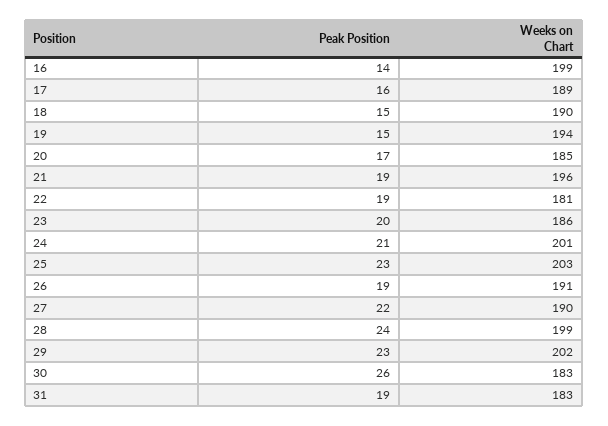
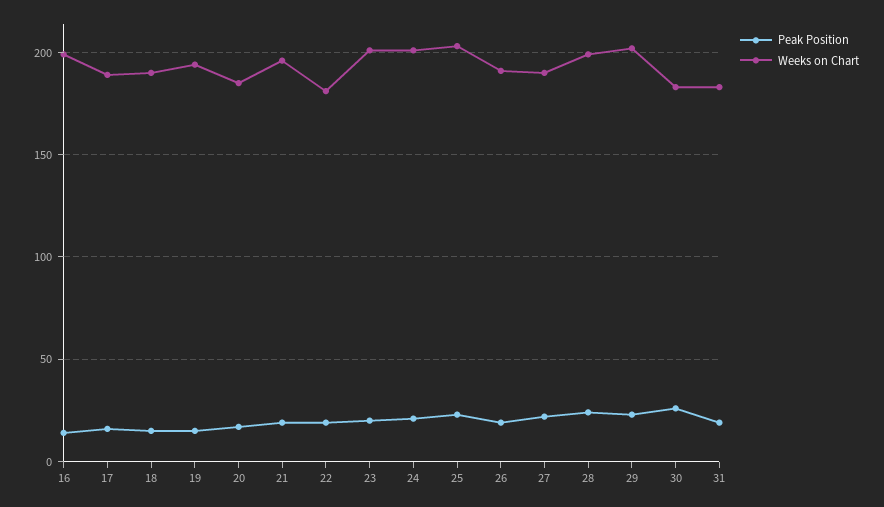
Weeks on Chart, 23: 186 -> 200

